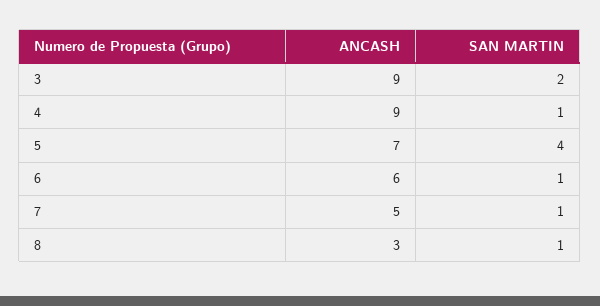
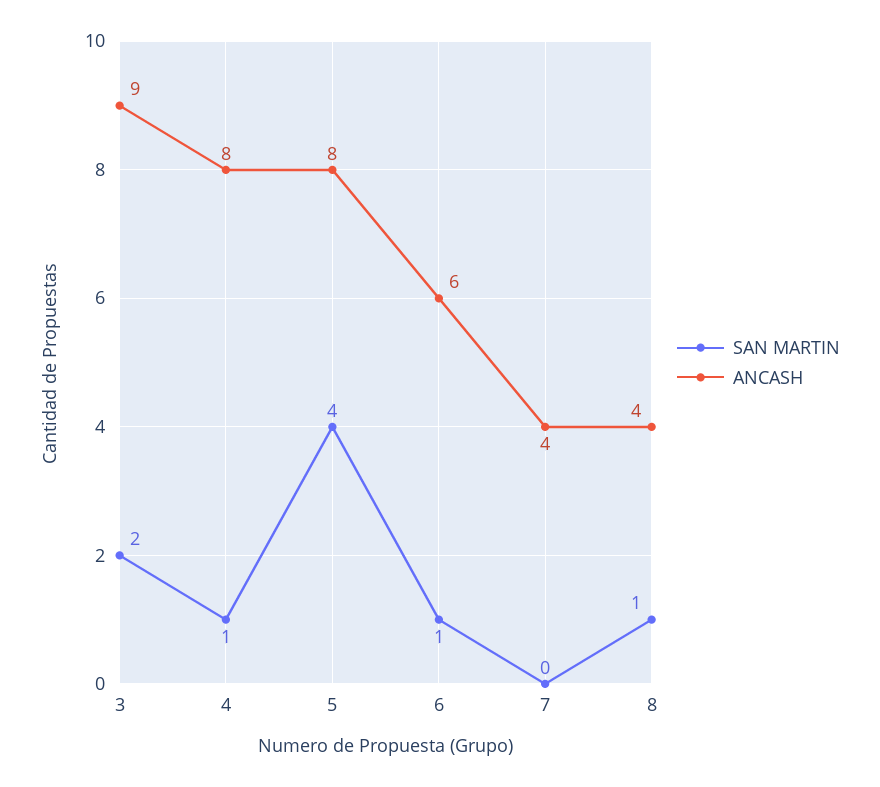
ANCASH, 4: 9 -> 8
ANCASH, 5: 7 -> 8
ANCASH, 7: 5 -> 4
SAN MARTIN, 7: 1 -> 0
ANCASH, 8: 3 -> 4

